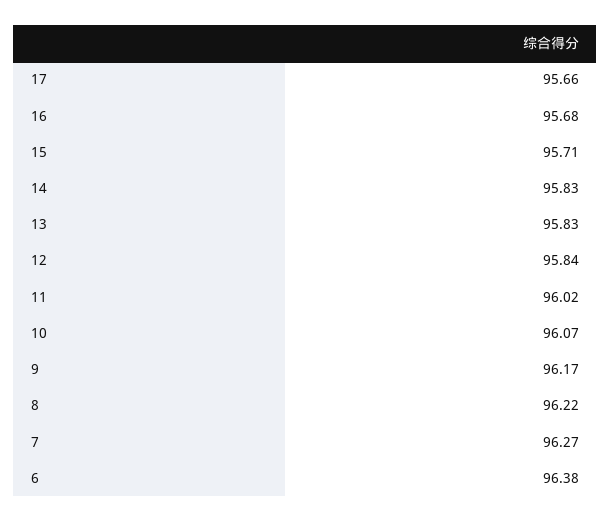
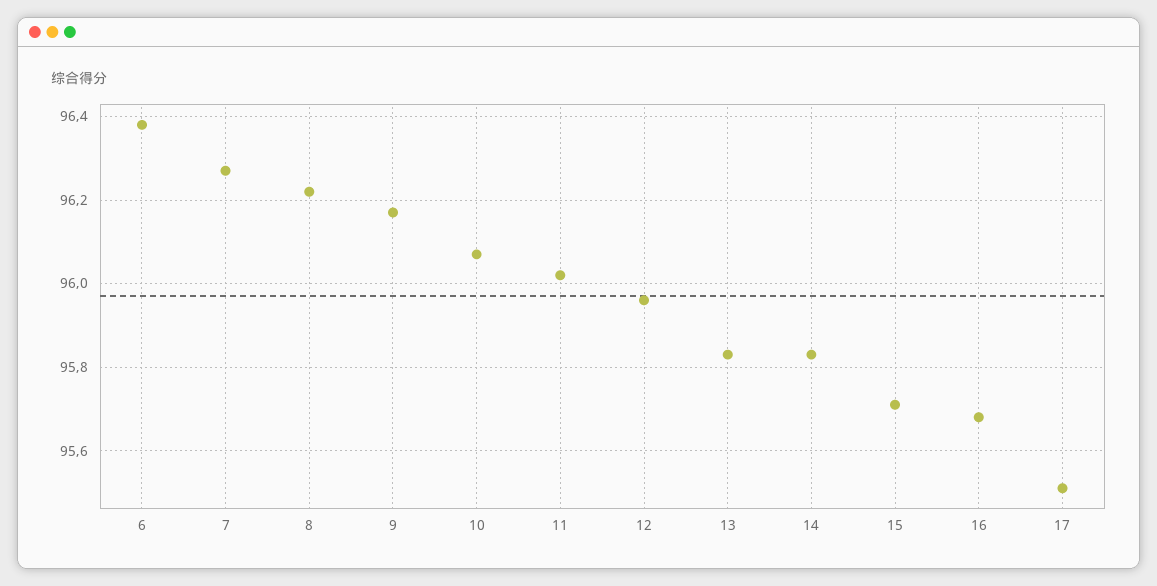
17: 95.66 -> 95.5
12: 95.84 -> 95.95

